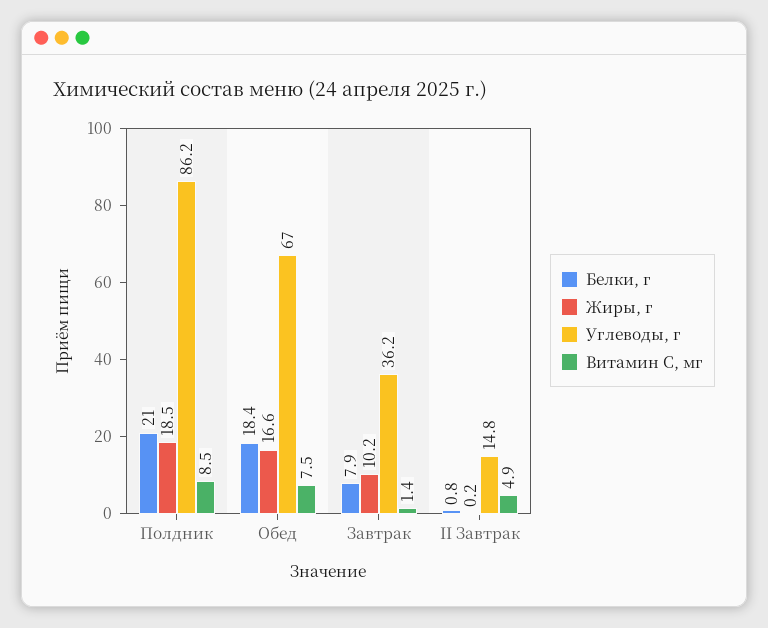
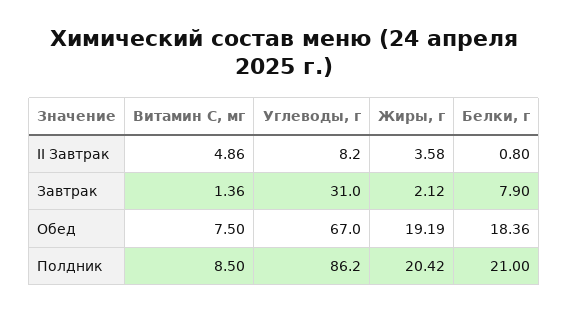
Жиры, г, Полдник: 18.5 -> 20.42
Жиры, г, Обед: 16.6 -> 19.19
Жиры, г, Завтрак: 10.2 -> 2.12
Углеводы, г, Завтрак: 36.2 -> 31
Жиры, г, II Завтрак: 0.2 -> 3.58
Углеводы, г, II Завтрак: 14.8 -> 8.2

